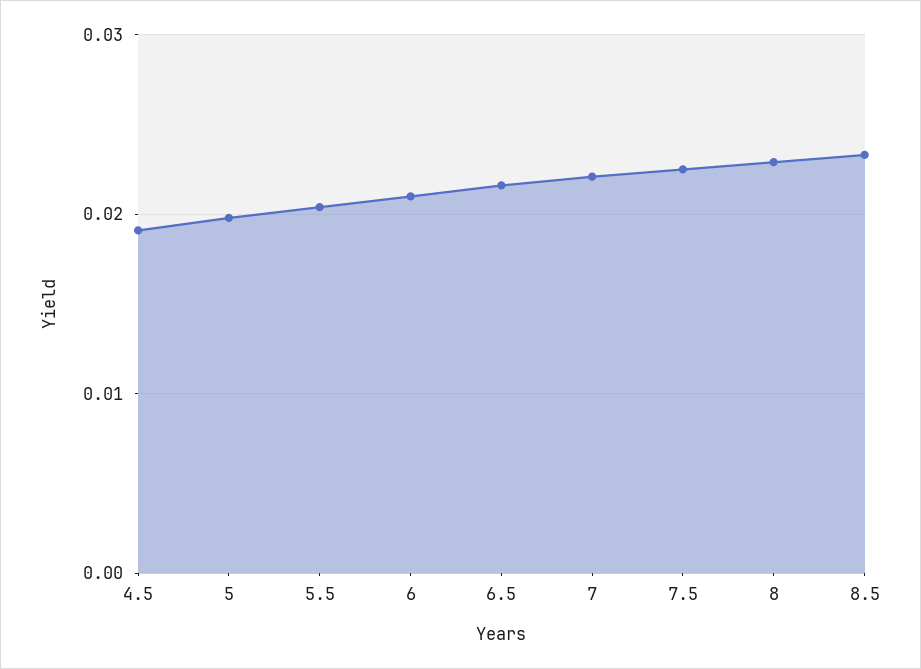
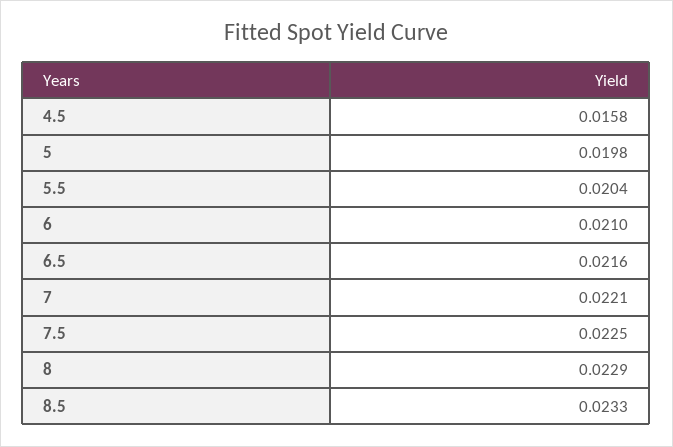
4.5: 0.019 -> 0.0158

